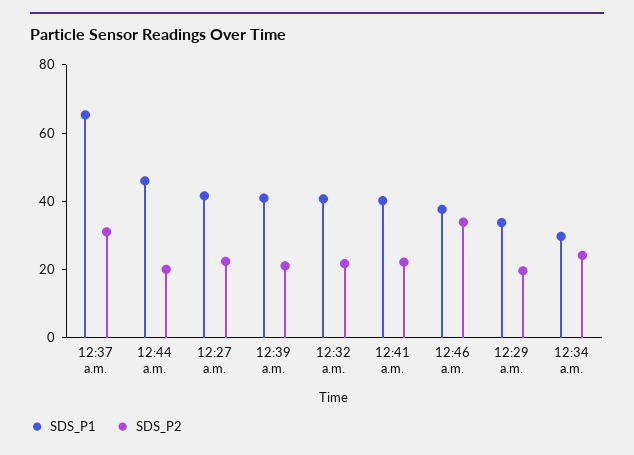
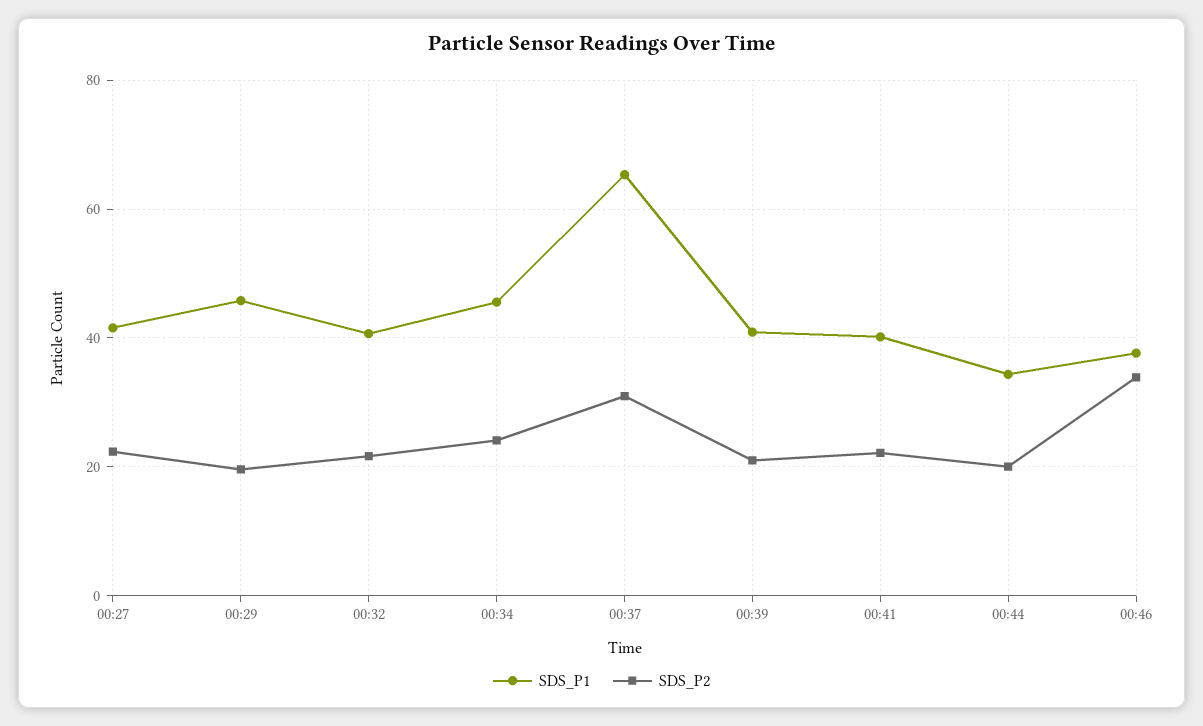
SDS_P1, 12:44 a.m.: 45 -> 34
SDS_P1, 12:29 a.m.: 35 -> 46
SDS_P1, 12:34 a.m.: 30 -> 46

